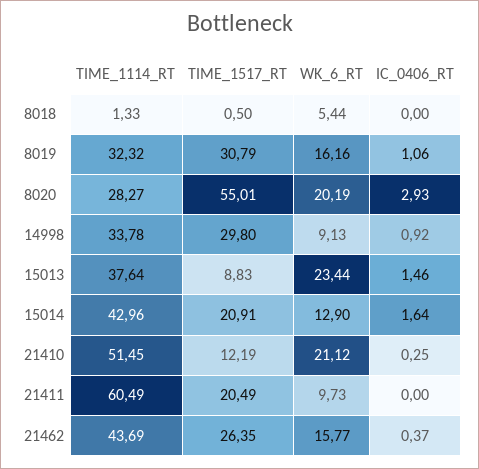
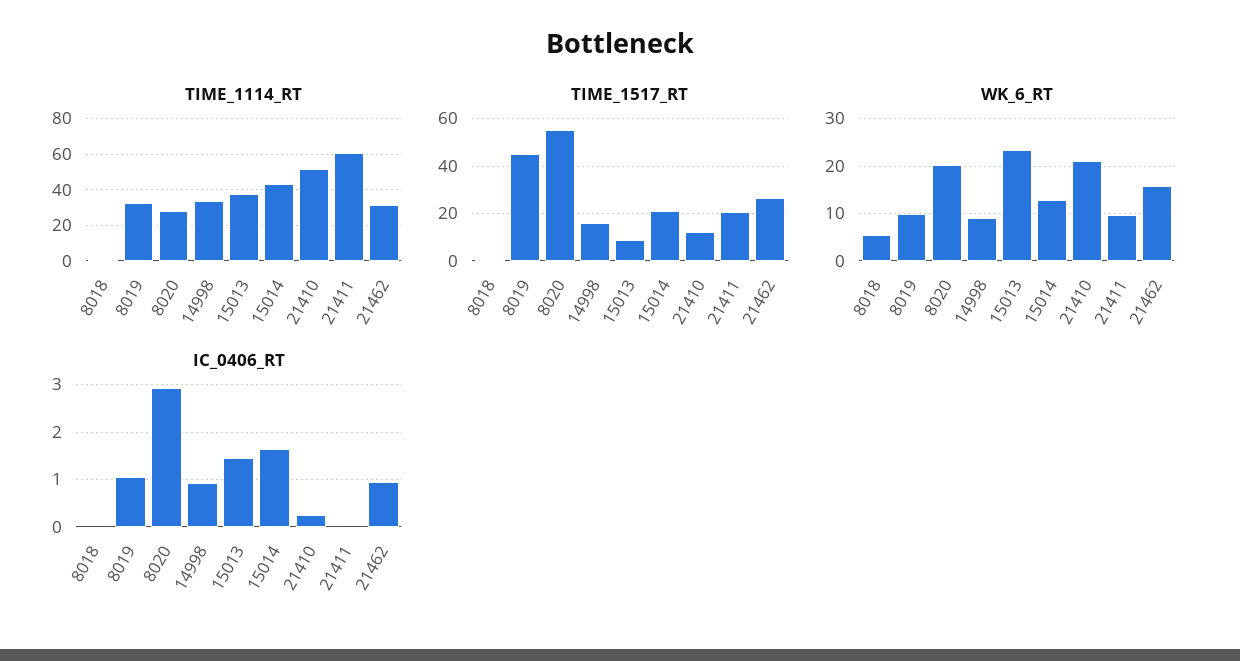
TIME_1517_RT, 8019: 30.79 -> 45
WK_6_RT, 8019: 16.16 -> 10
TIME_1517_RT, 14998: 29.8 -> 15
TIME_1114_RT, 21462: 43.69 -> 30
IC_0406_RT, 21462: 0.37 -> 1

